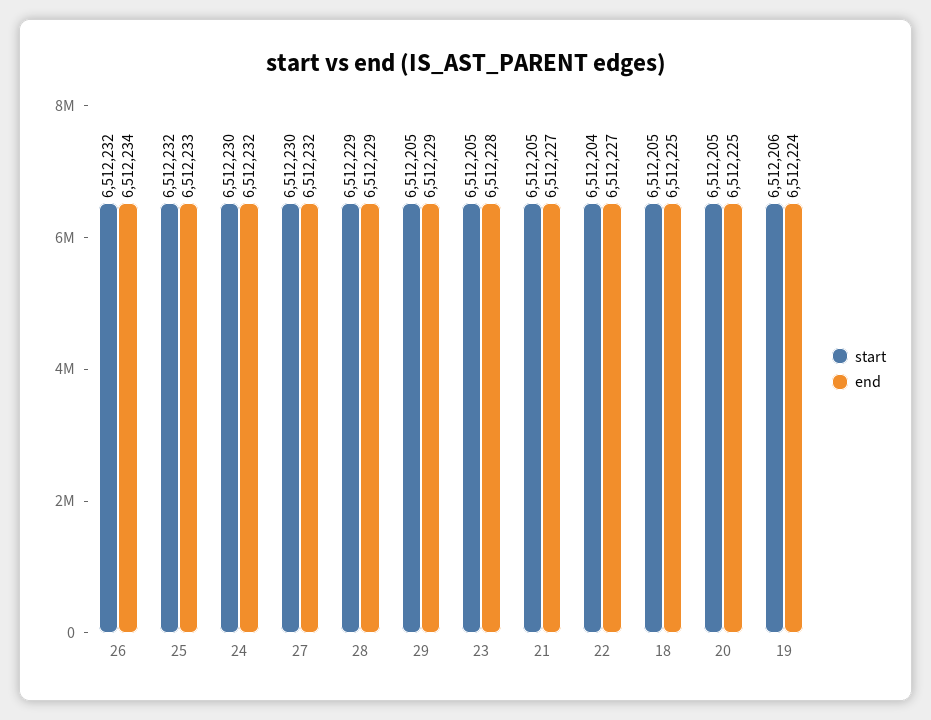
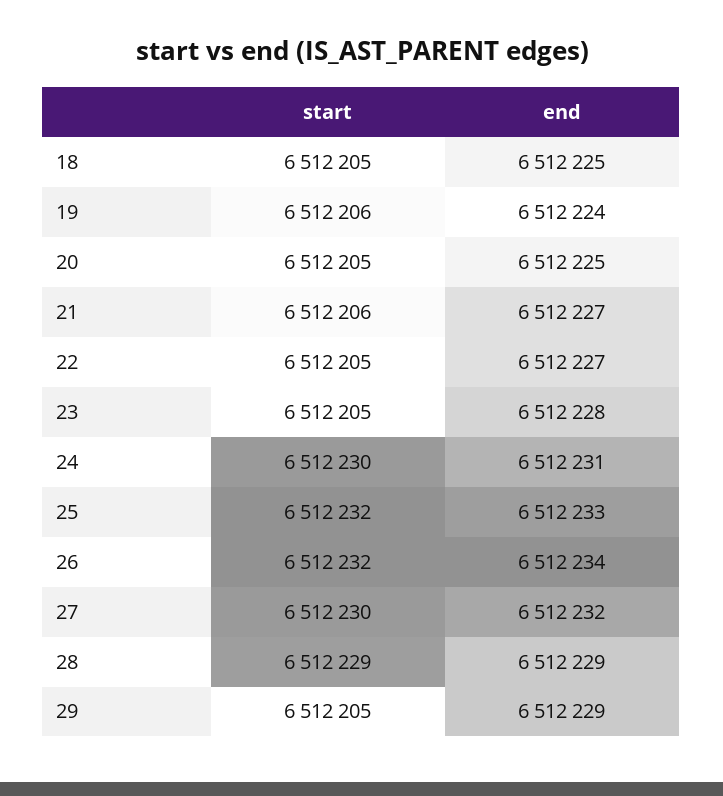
end, 24: 6512232 -> 6512231
start, 21: 6512205 -> 6512206
start, 22: 6512204 -> 6512205

